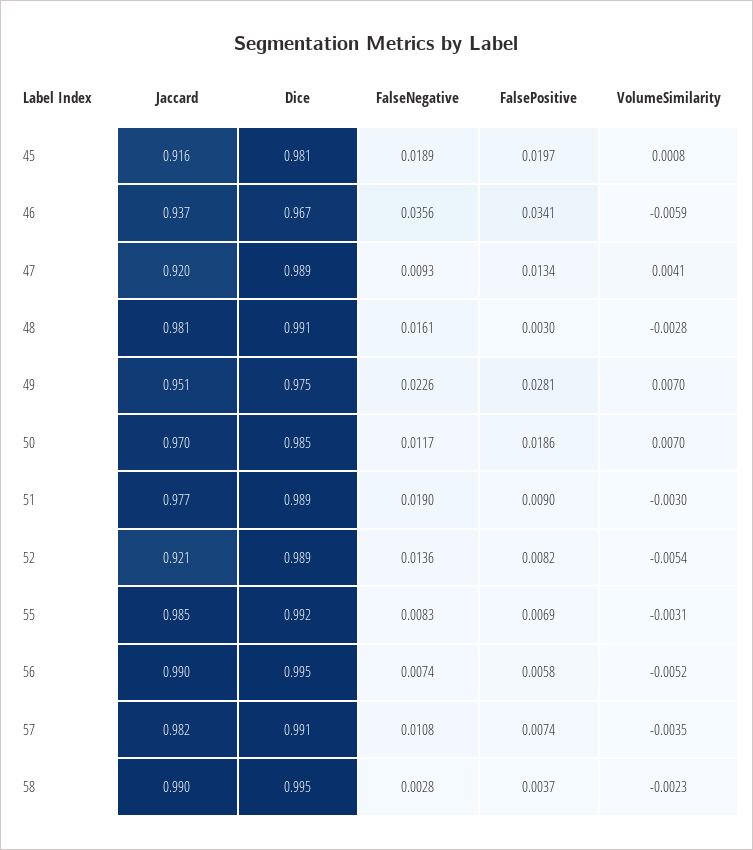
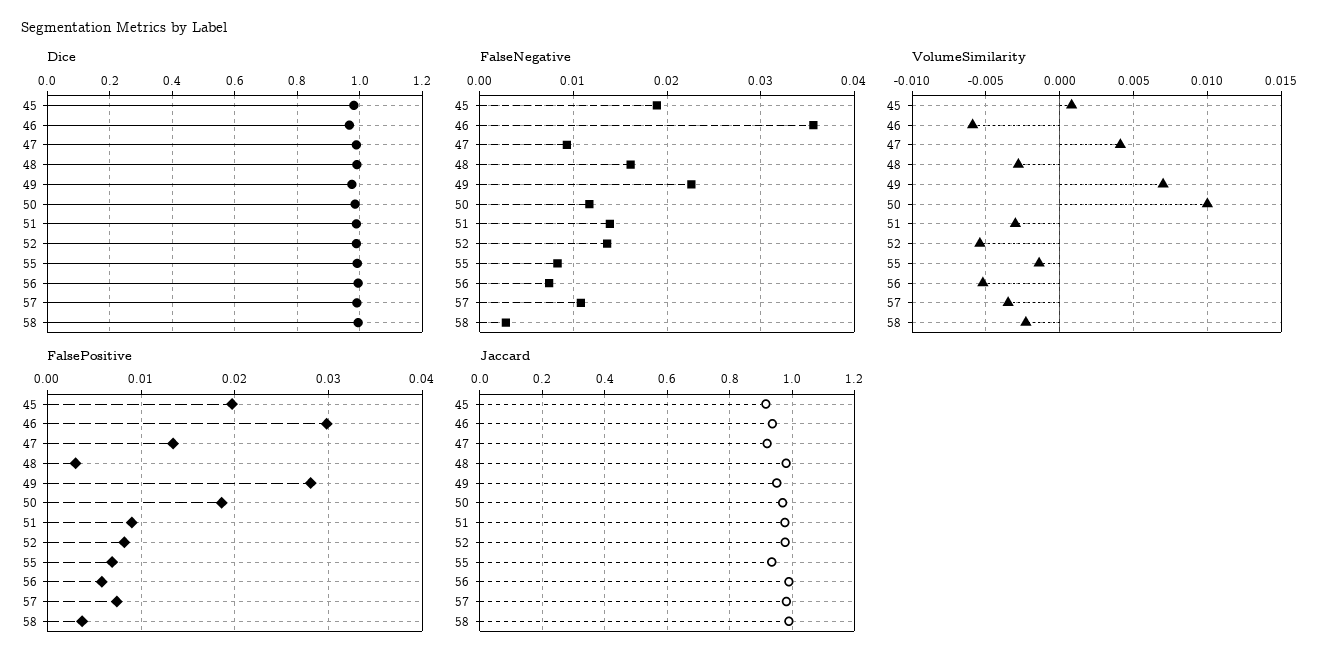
FalsePositive, 46: 0.0341 -> 0.03
VolumeSimilarity, 50: 0.007 -> 0.01
FalseNegative, 51: 0.019 -> 0.014
Jaccard, 52: 0.921 -> 0.98
Jaccard, 55: 0.985 -> 0.94
VolumeSimilarity, 55: -0.0031 -> -0.0015

